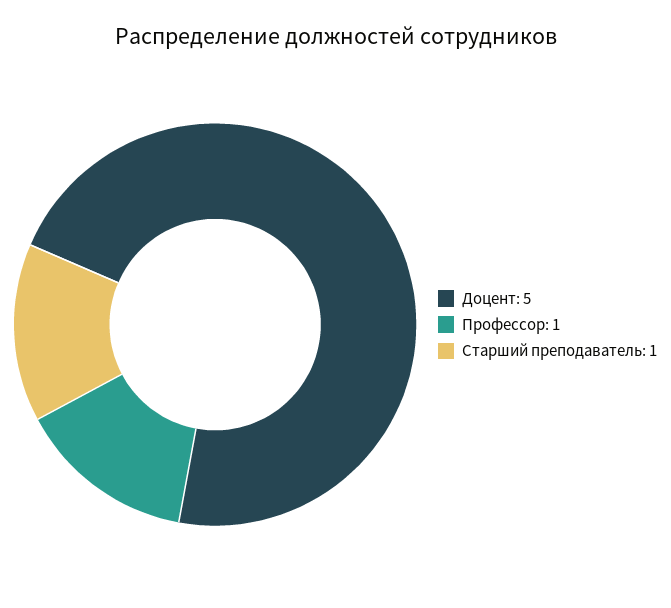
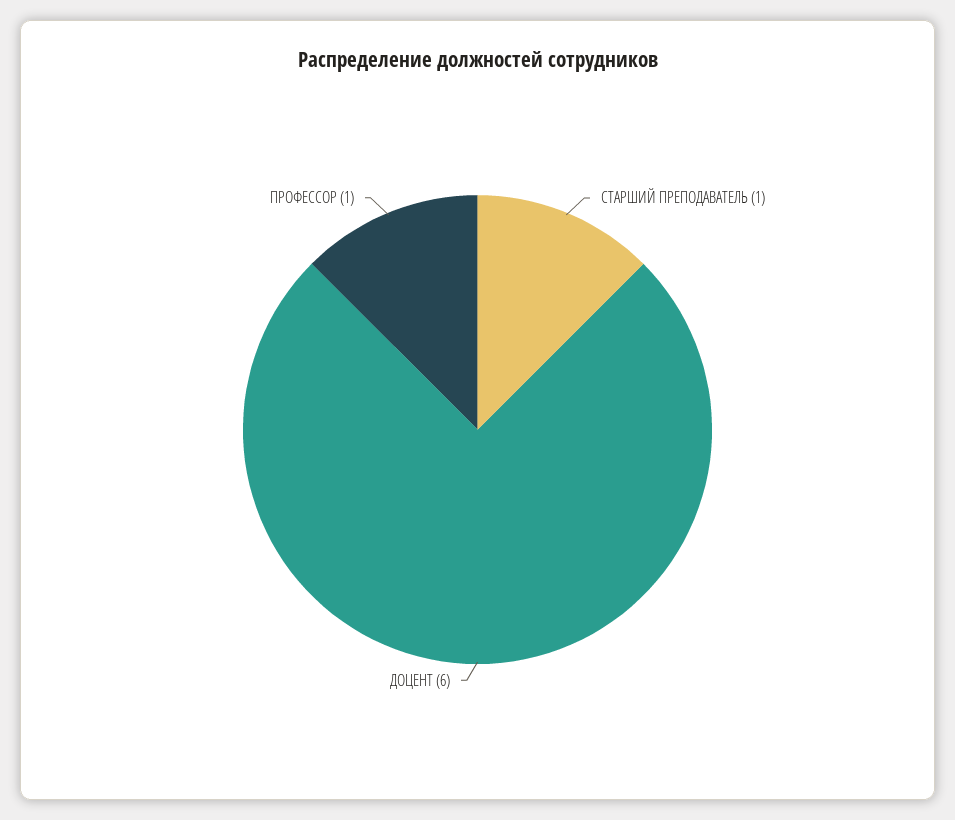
Доцент: 5 -> 6

